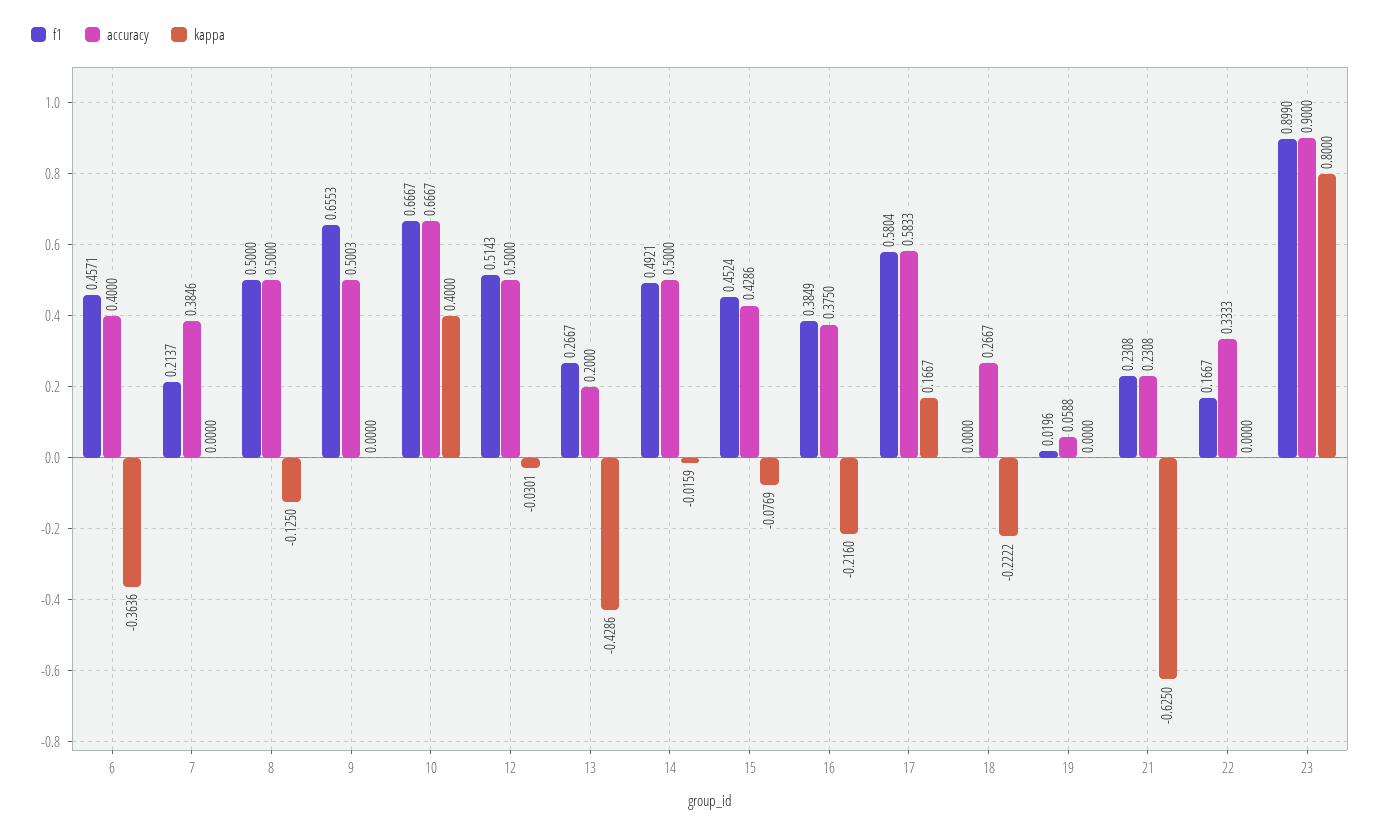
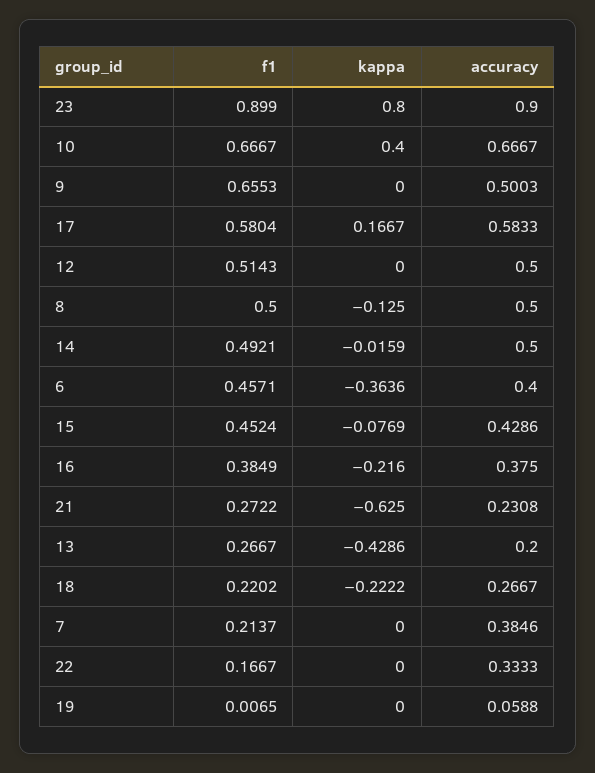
kappa, 12: -0.0301 -> 0
f1, 18: 0 -> 0.2202
f1, 19: 0.0196 -> 0.0065
f1, 21: 0.2308 -> 0.2722

